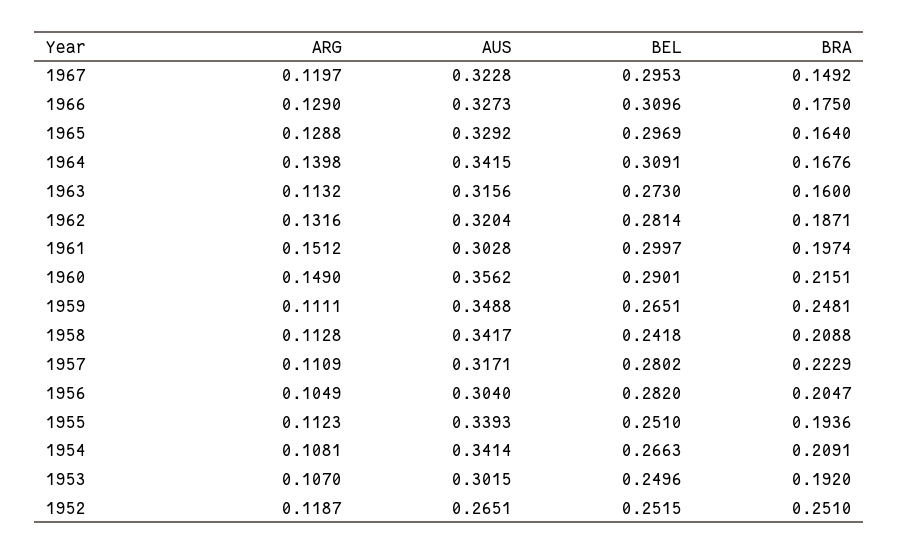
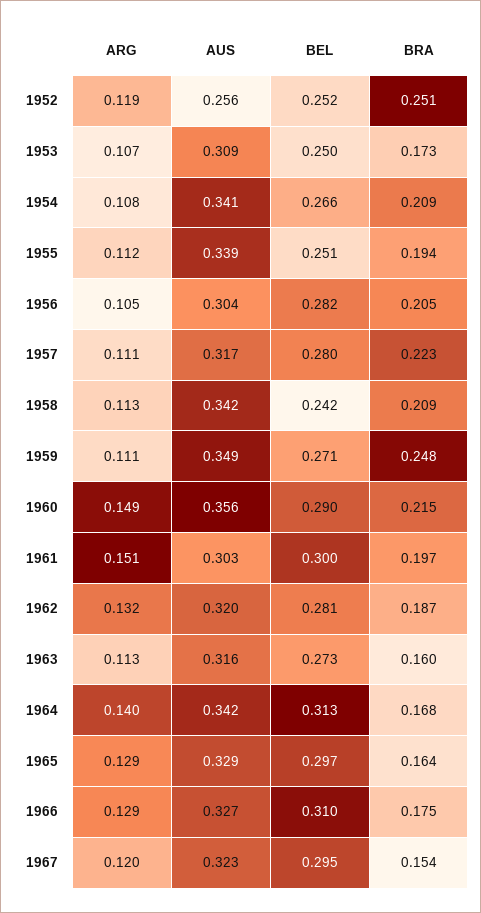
BRA, 1967: 0.1492 -> 0.154
BEL, 1964: 0.3091 -> 0.313
BEL, 1959: 0.2651 -> 0.271
AUS, 1953: 0.3015 -> 0.309
BRA, 1953: 0.192 -> 0.173
AUS, 1952: 0.2651 -> 0.256

